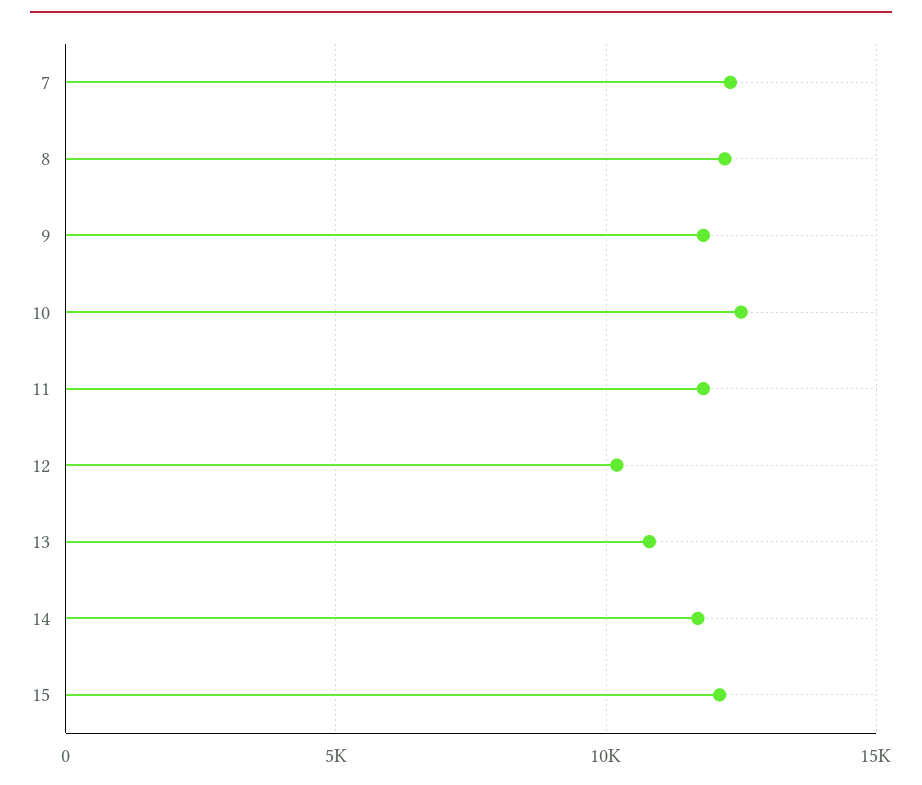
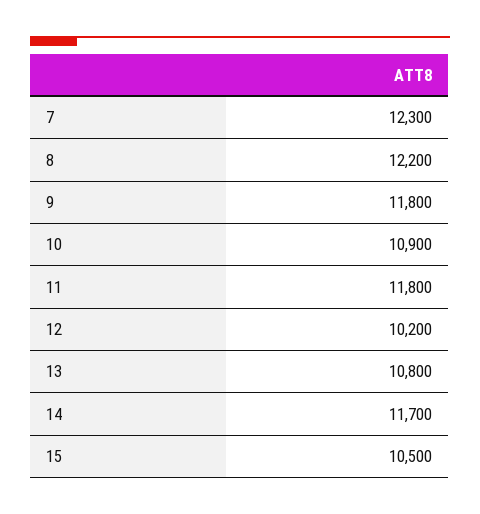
10: 12500 -> 10900
15: 12000 -> 10500

